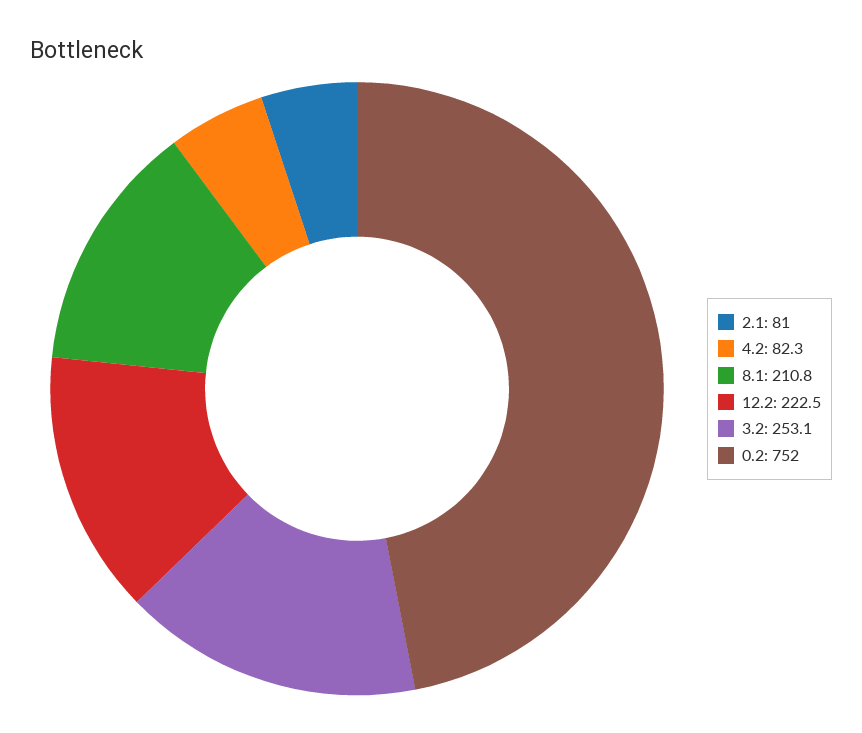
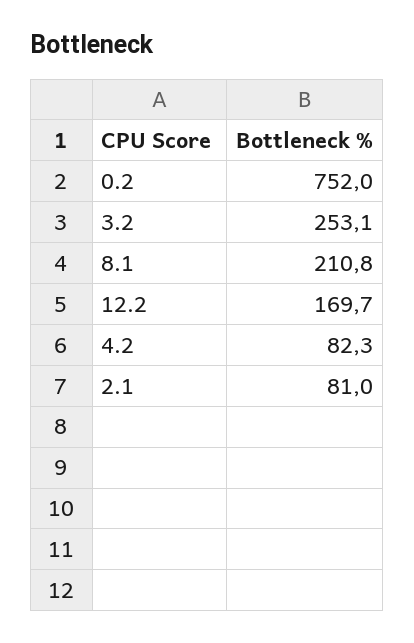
12.2: 222.5 -> 169.7

